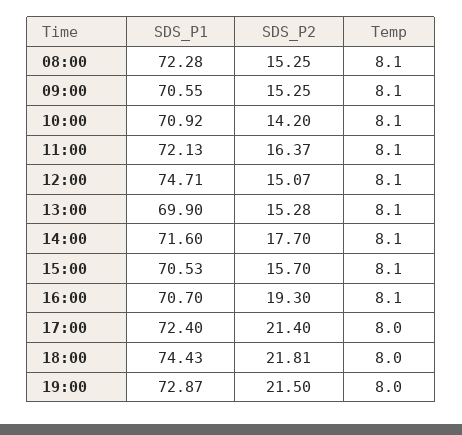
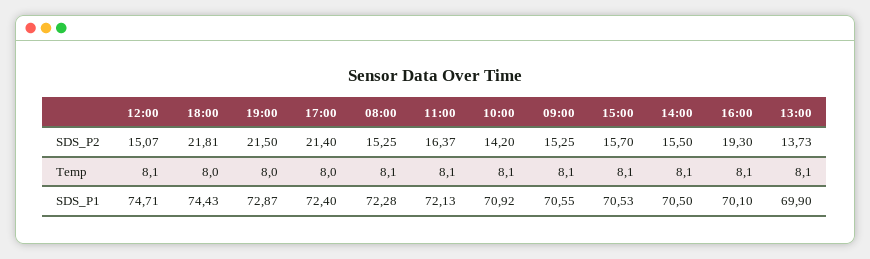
SDS_P2, 13:00: 15.28 -> 13.73
SDS_P1, 14:00: 71.6 -> 70.5
SDS_P2, 14:00: 17.7 -> 15.5
SDS_P1, 16:00: 70.7 -> 70.1

